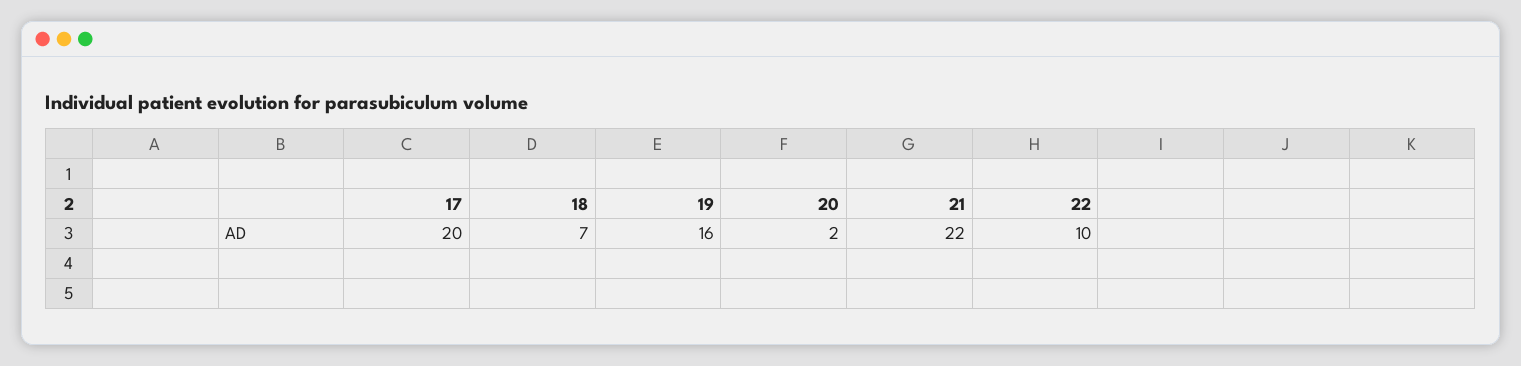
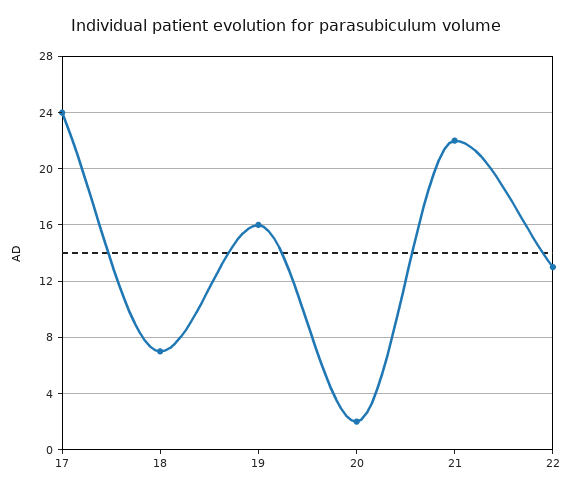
17: 20 -> 24
22: 10 -> 13

